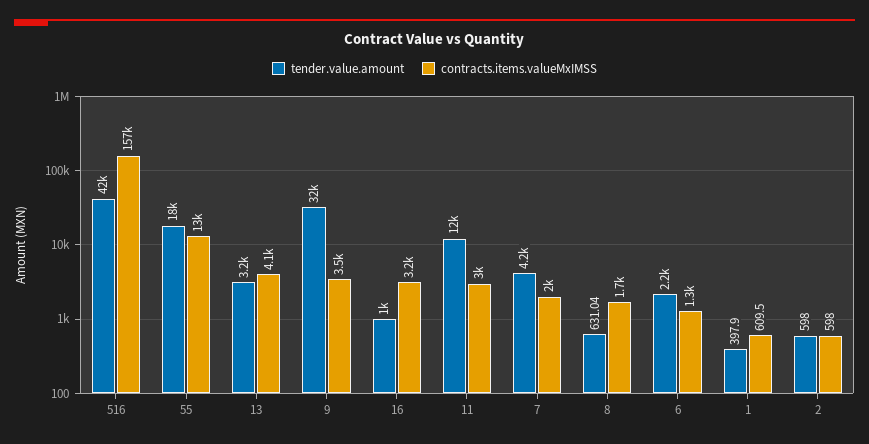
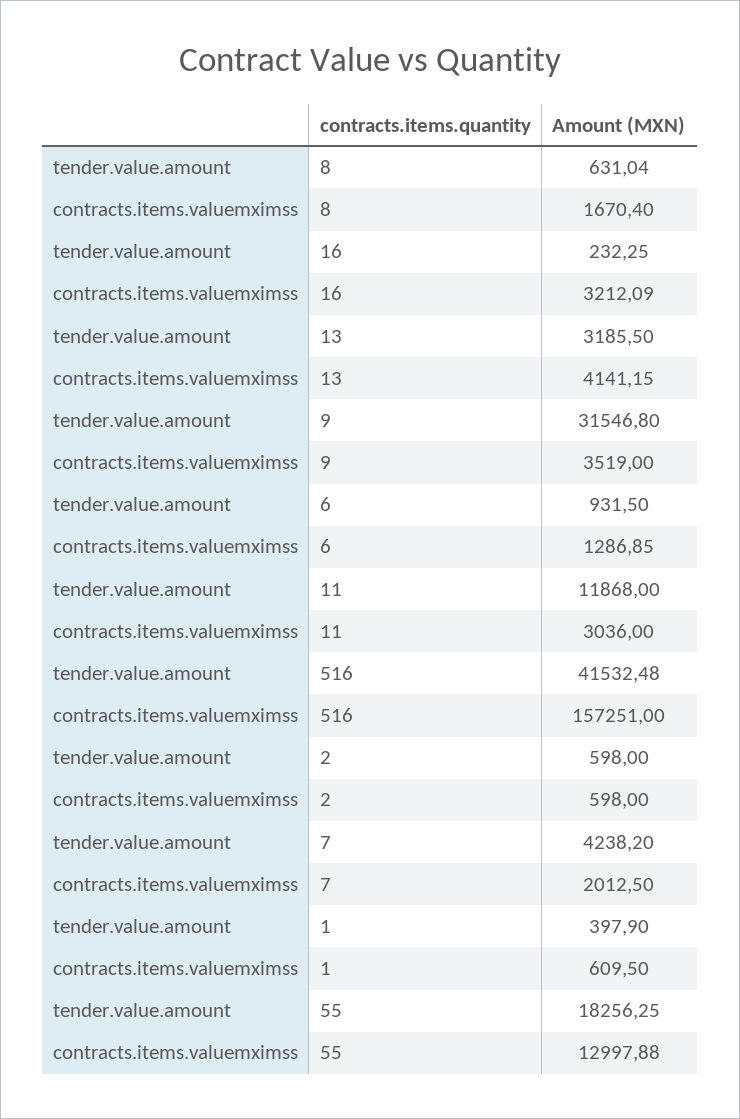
tender.value.amount, 16: 1000 -> 232.25
tender.value.amount, 6: 2200 -> 931.5

